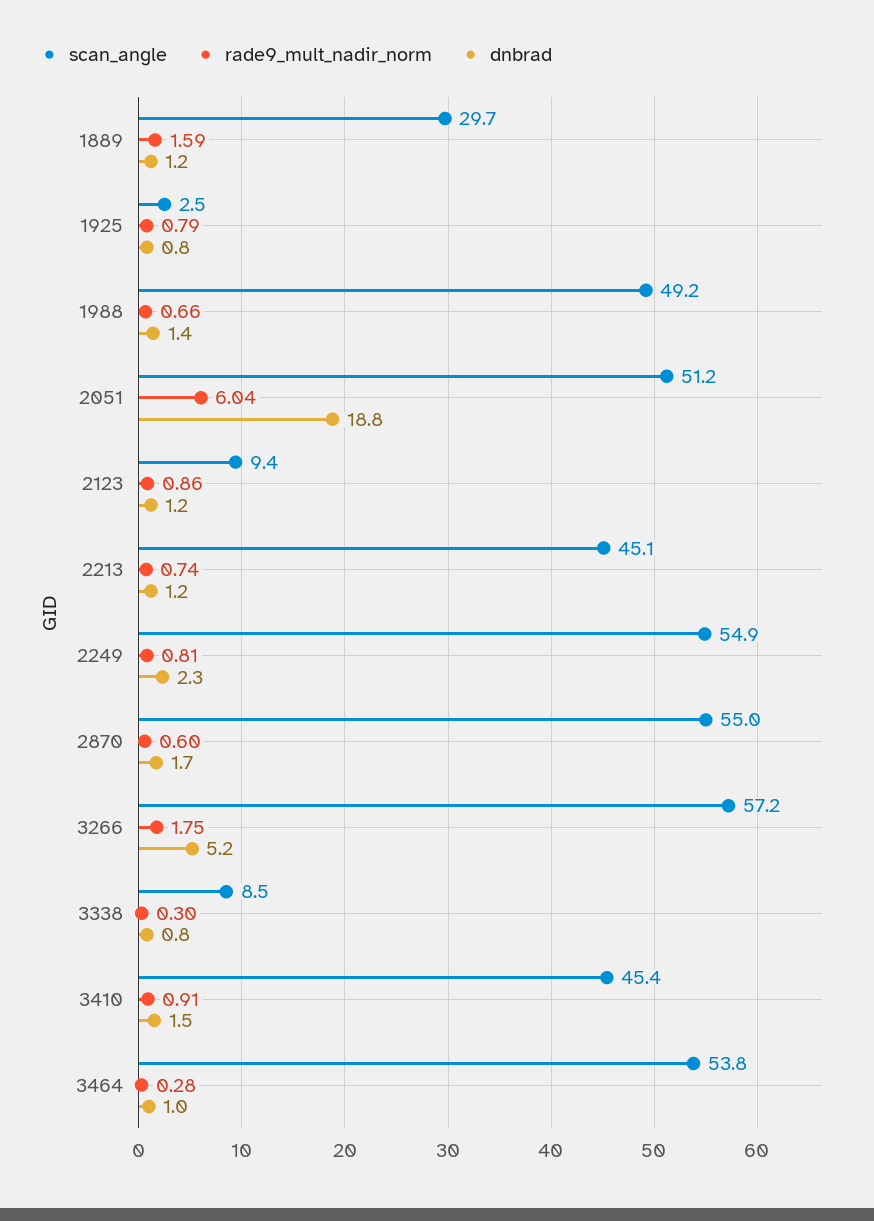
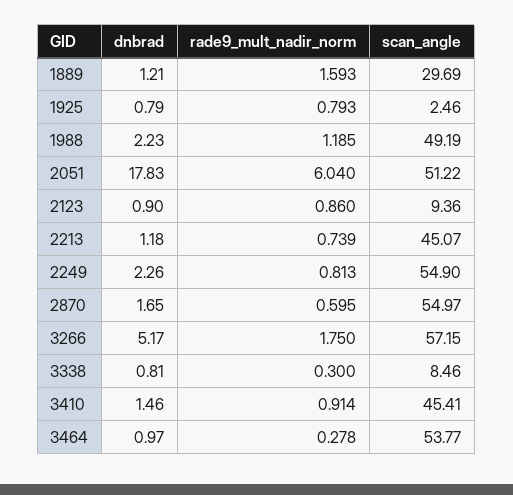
rade9_mult_nadir_norm, 1988: 0.66 -> 1.185
dnbrad, 1988: 1.4 -> 2.23
dnbrad, 2051: 18.8 -> 17.83
dnbrad, 2123: 1.2 -> 0.9

